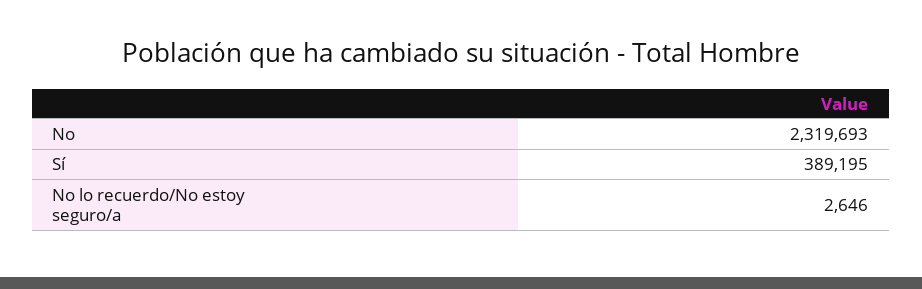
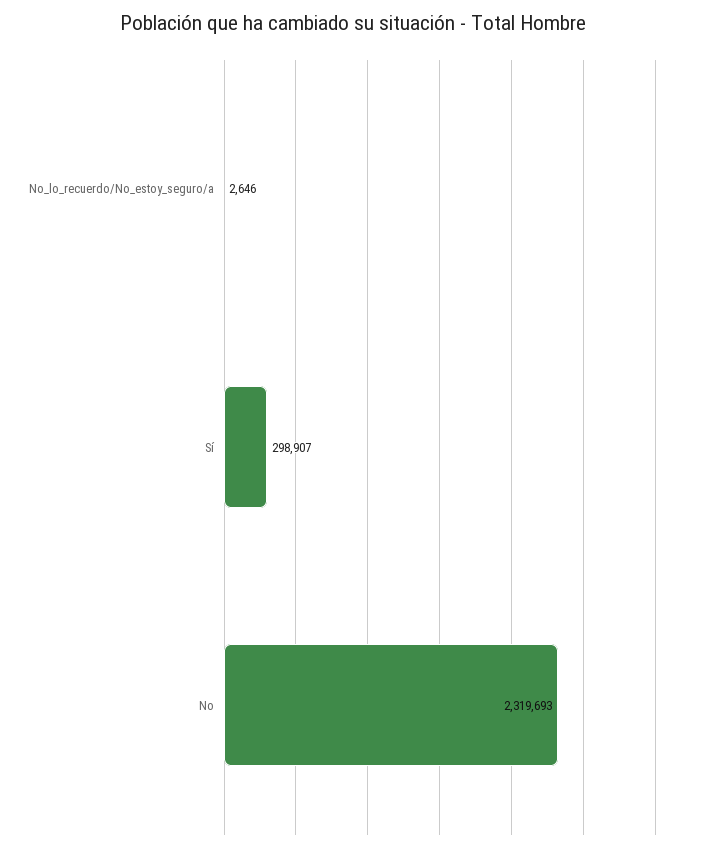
Sí: 389195 -> 298907

